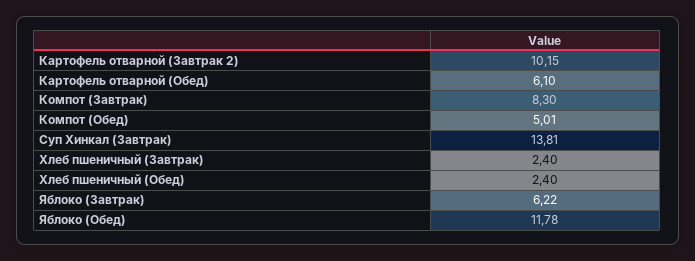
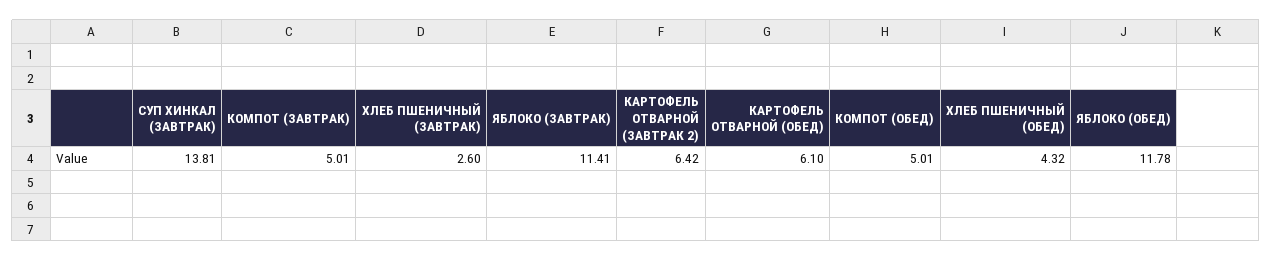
Картофель отварной (Завтрак 2): 10.15 -> 6.42
Компот (Завтрак): 8.3 -> 5.01
Хлеб пшеничный (Завтрак): 2.4 -> 2.6
Хлеб пшеничный (Обед): 2.4 -> 4.32
Яблоко (Завтрак): 6.22 -> 11.41

